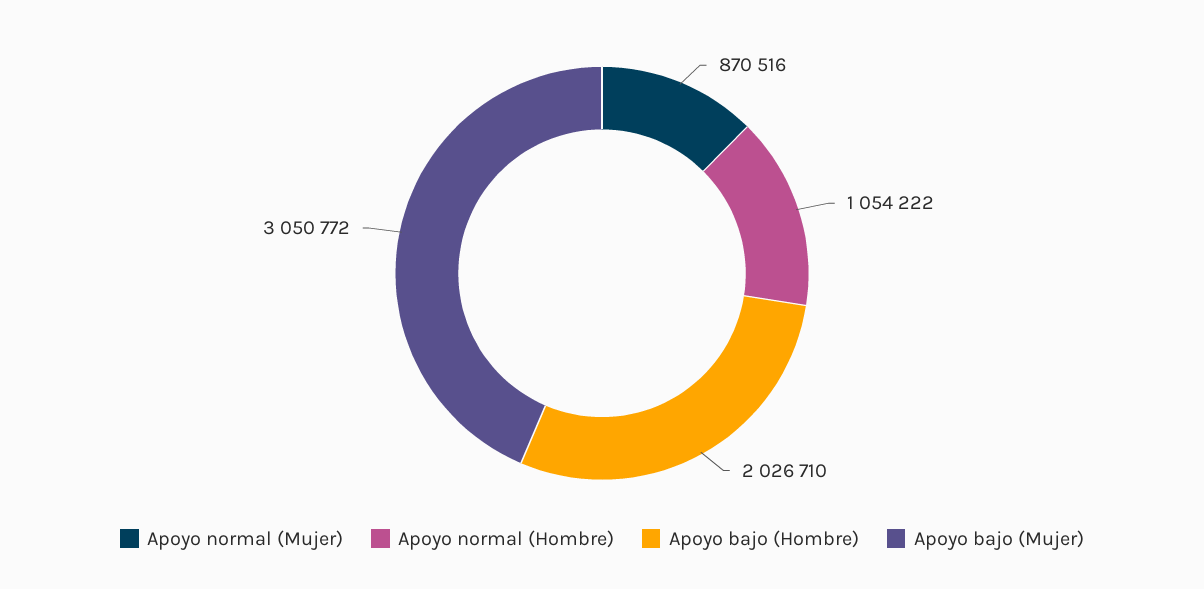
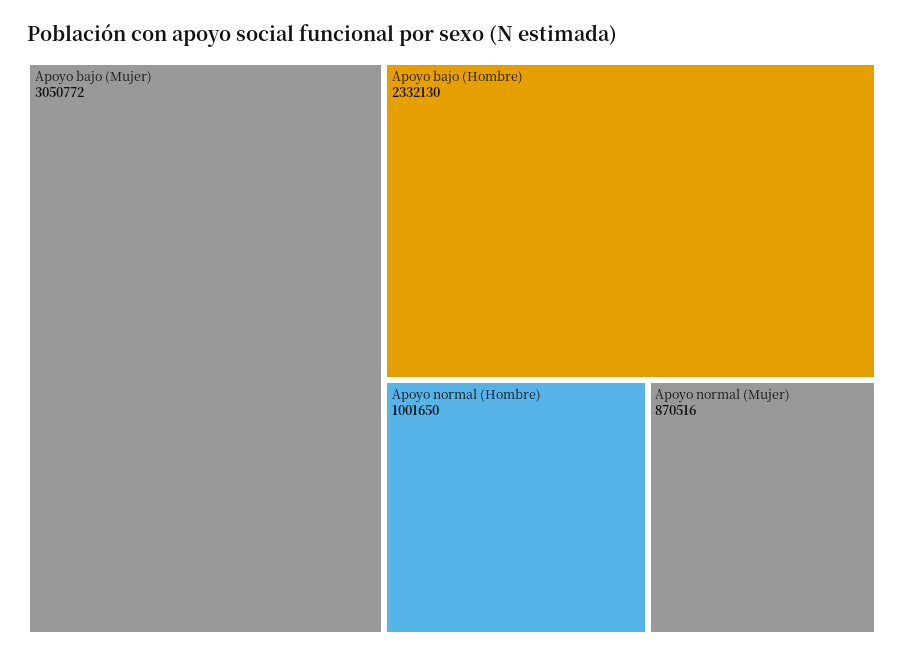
Apoyo normal (Hombre): 1054222 -> 1001650
Apoyo bajo (Hombre): 2026710 -> 2332130

